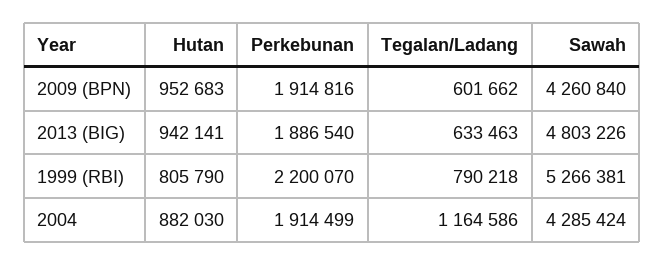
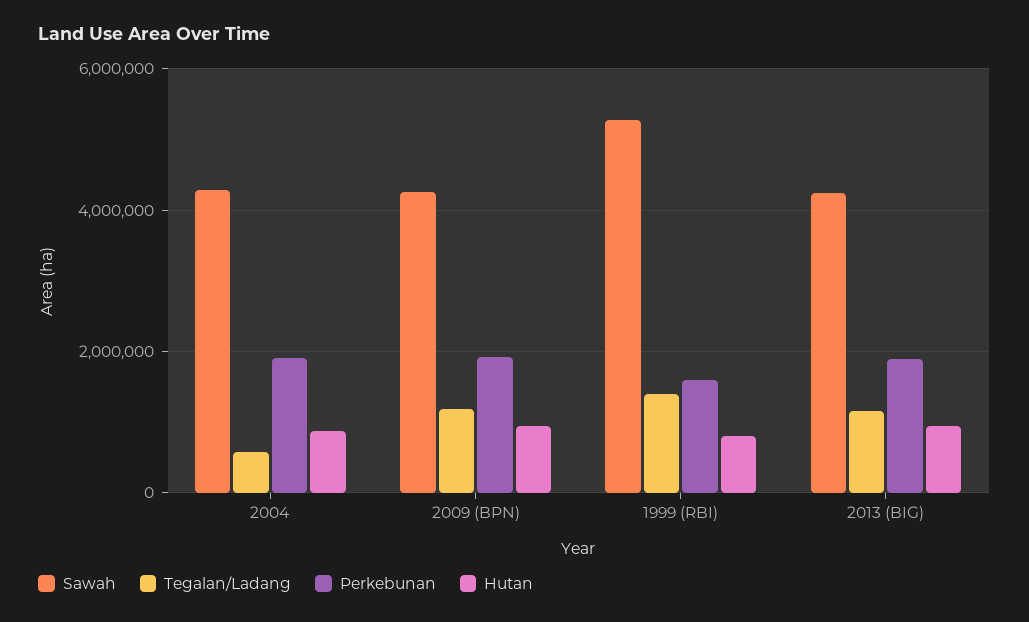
Tegalan/Ladang, 2009 (BPN): 601662 -> 1200000
Tegalan/Ladang, 2013 (BIG): 633463 -> 1200000
Sawah, 2013 (BIG): 4803226 -> 4200000
Perkebunan, 1999 (RBI): 2200070 -> 1600000
Tegalan/Ladang, 1999 (RBI): 790218 -> 1400000
Tegalan/Ladang, 2004: 1164586 -> 600000

